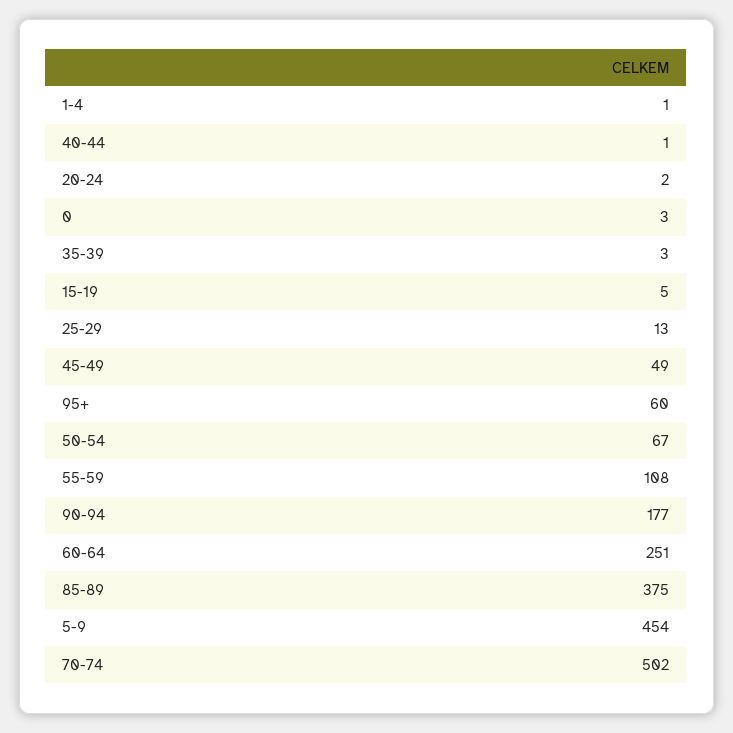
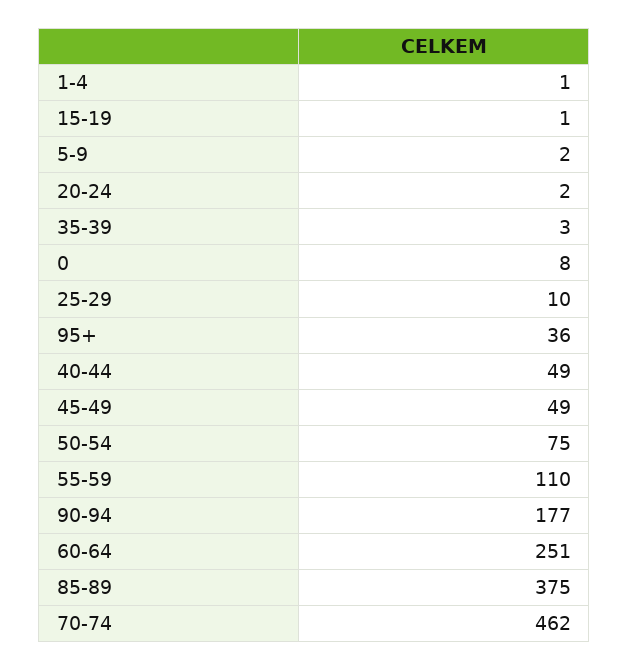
40-44: 1 -> 49
0: 3 -> 8
15-19: 5 -> 1
25-29: 13 -> 10
95+: 60 -> 36
50-54: 67 -> 75
55-59: 108 -> 110
5-9: 454 -> 2
70-74: 502 -> 462

